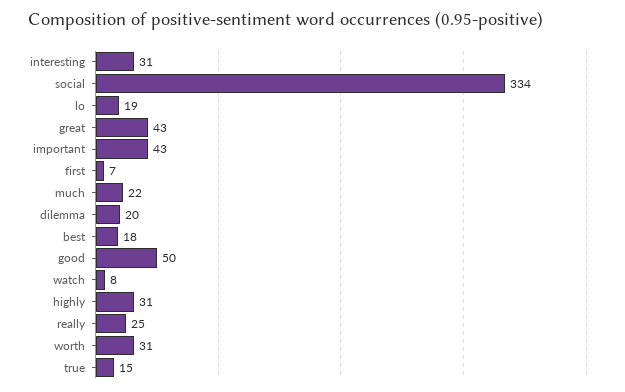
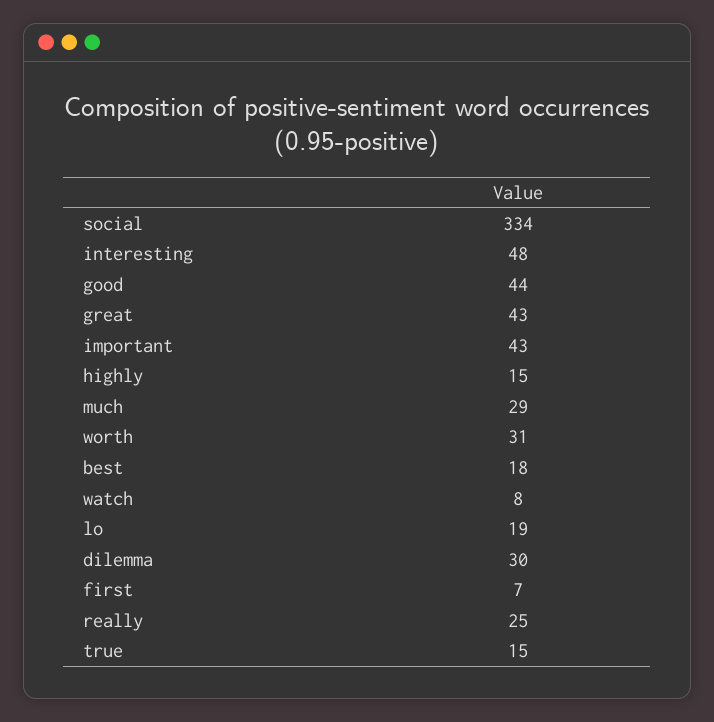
interesting: 31 -> 48
much: 22 -> 29
dilemma: 20 -> 30
good: 50 -> 44
highly: 31 -> 15

